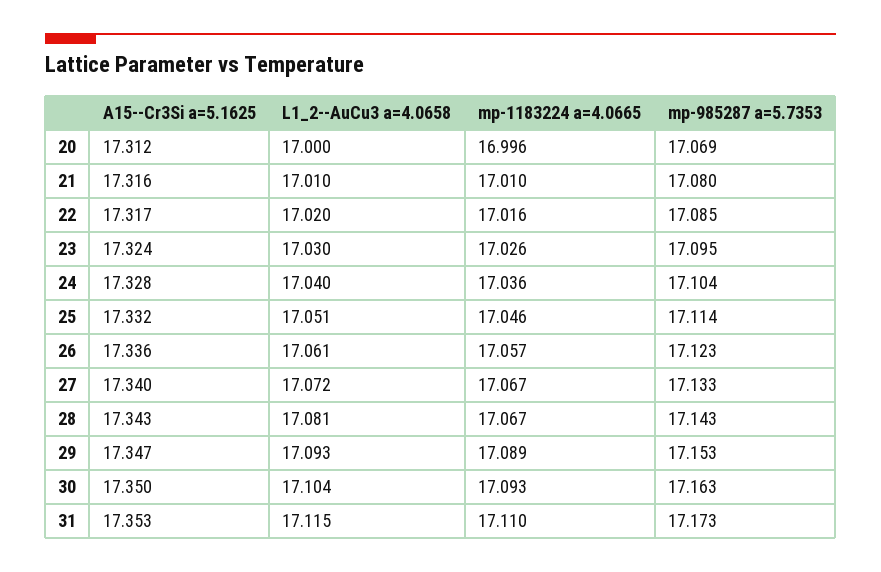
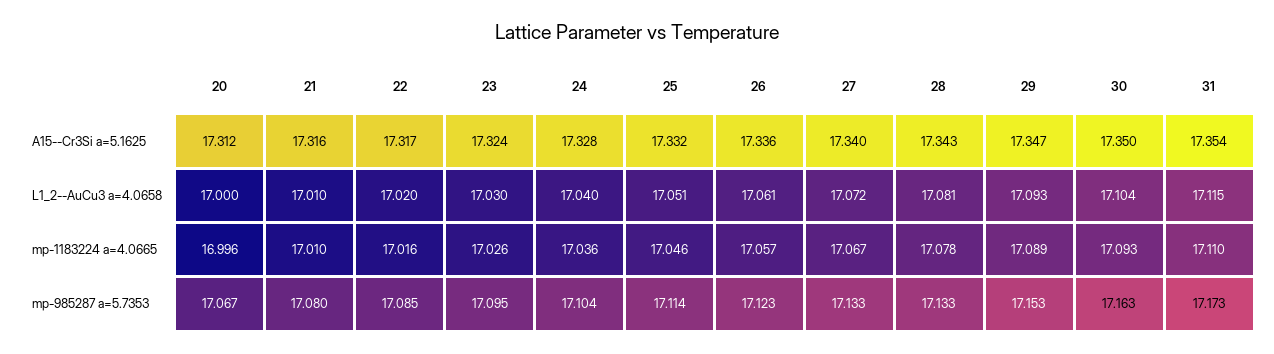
mp-985287 a=5.7353, 20: 17.069 -> 17.067
mp-1183224 a=4.0665, 28: 17.067 -> 17.078
mp-985287 a=5.7353, 28: 17.143 -> 17.133
A15--Cr3Si a=5.1625, 31: 17.353 -> 17.354

